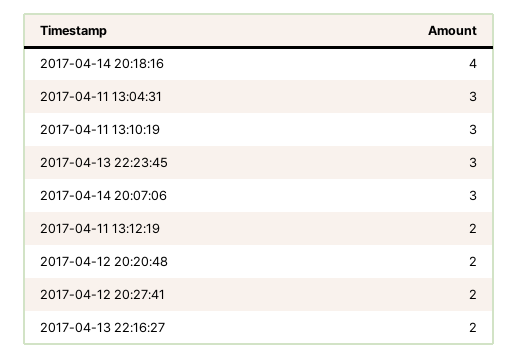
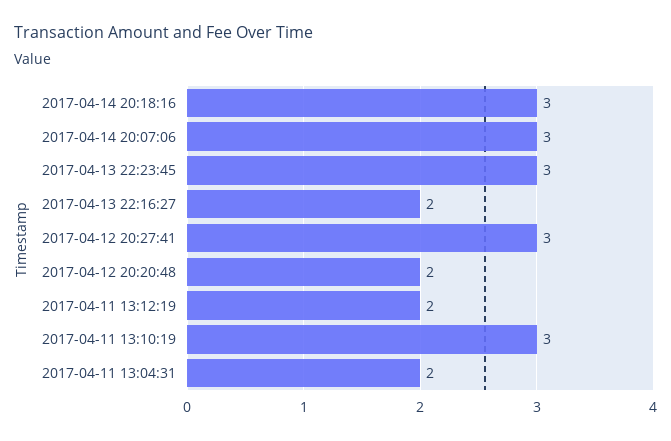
2017-04-14 20:18:16: 4 -> 3
2017-04-11 13:04:31: 3 -> 2
2017-04-12 20:27:41: 2 -> 3

